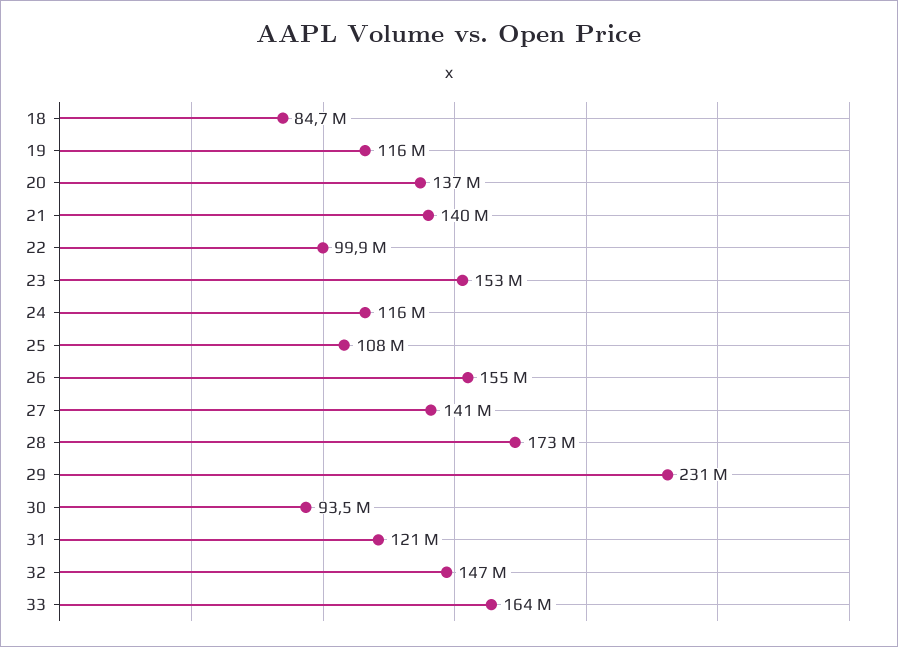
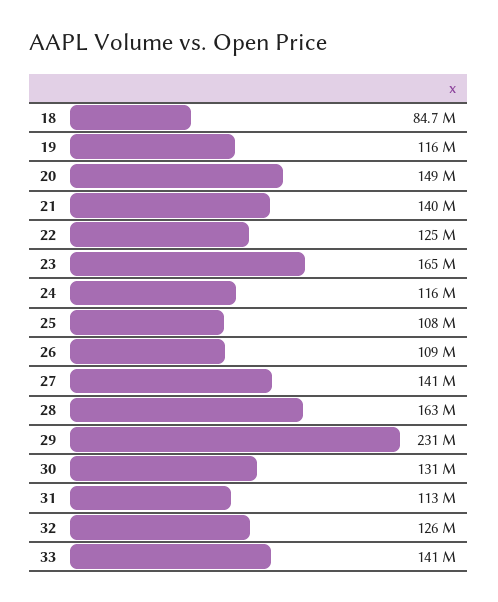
20: 137000000 -> 149000000
22: 99900000 -> 125000000
23: 153000000 -> 165000000
26: 155000000 -> 109000000
28: 173000000 -> 163000000
30: 93500000 -> 131000000
31: 121000000 -> 113000000
32: 147000000 -> 126000000
33: 164000000 -> 141000000

